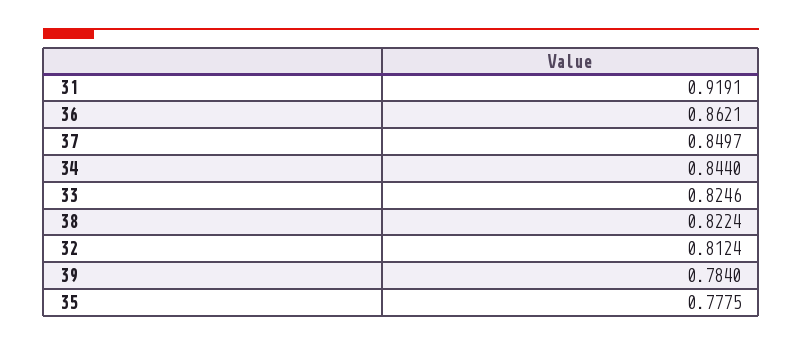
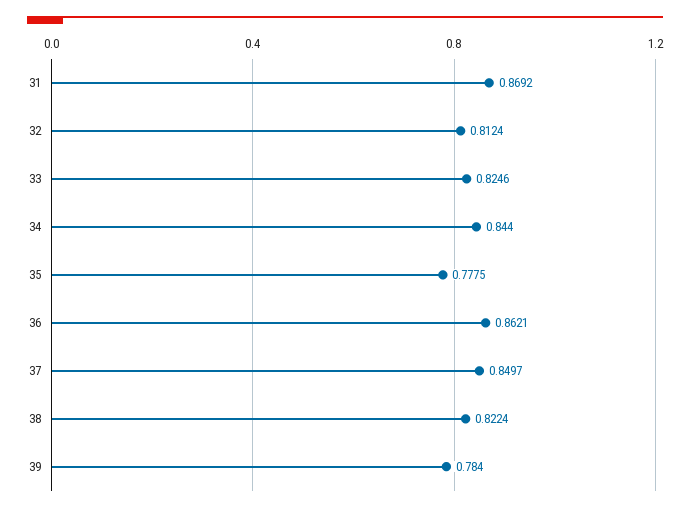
31: 0.9191 -> 0.8692

